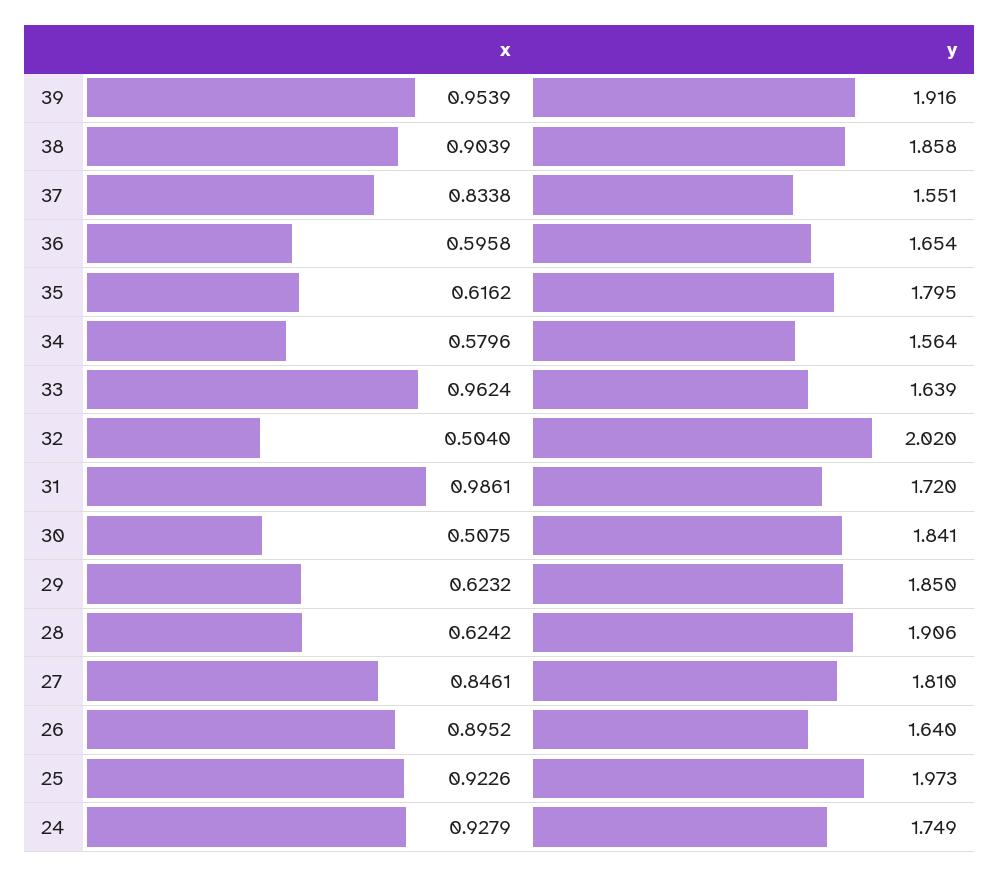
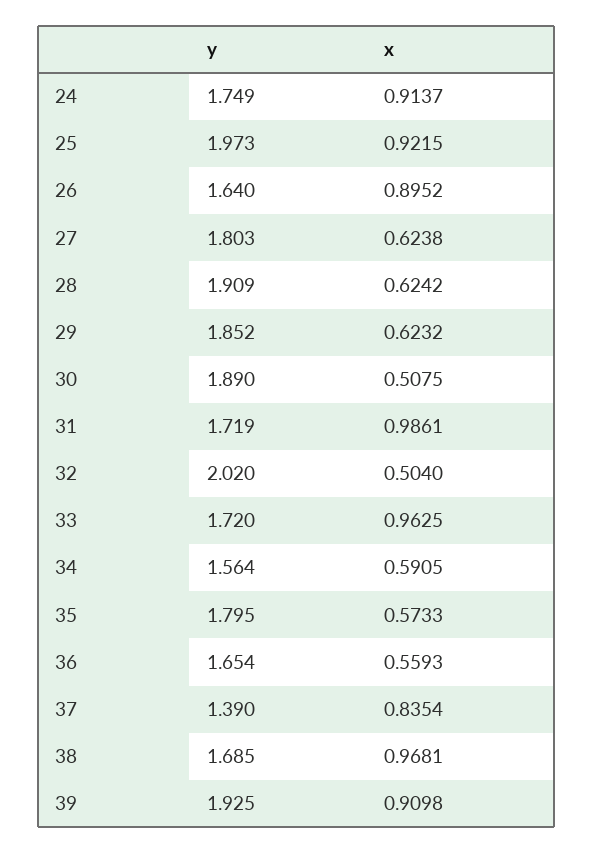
x, 39: 0.9539 -> 0.9098
y, 39: 1.916 -> 1.925
x, 38: 0.9039 -> 0.9681
y, 38: 1.858 -> 1.685
x, 37: 0.8338 -> 0.8354
y, 37: 1.551 -> 1.39
x, 36: 0.5958 -> 0.5593
x, 35: 0.6162 -> 0.5733
x, 34: 0.5796 -> 0.5905
x, 33: 0.9624 -> 0.9625
y, 33: 1.639 -> 1.72
y, 31: 1.72 -> 1.719
y, 30: 1.841 -> 1.89
y, 29: 1.85 -> 1.852
y, 28: 1.906 -> 1.909
x, 27: 0.8461 -> 0.6238
y, 27: 1.81 -> 1.803
x, 25: 0.9226 -> 0.9215
x, 24: 0.9279 -> 0.9137

